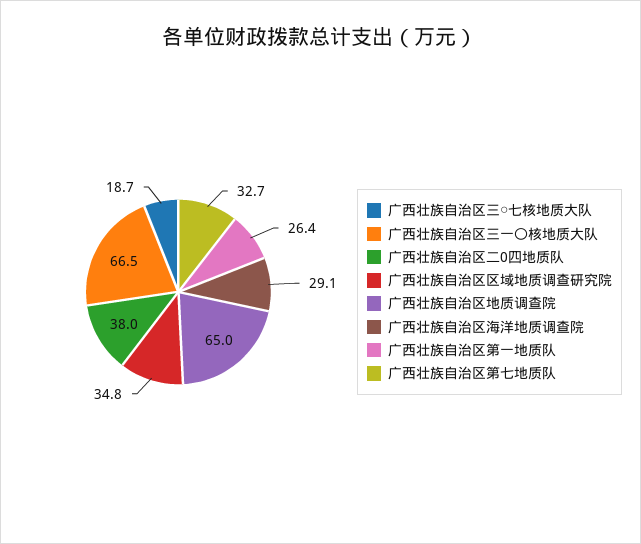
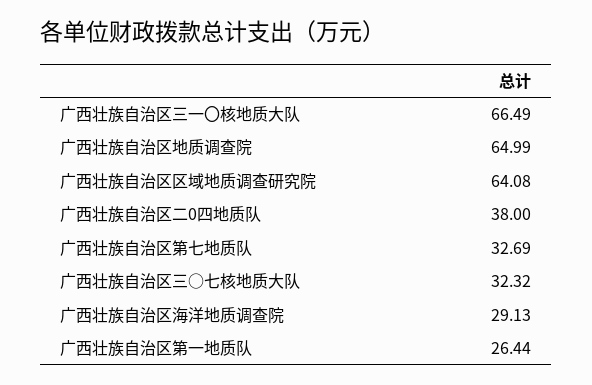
广西壮族自治区三○七核地质大队: 18.7 -> 32.32
广西壮族自治区区域地质调查研究院: 34.8 -> 64.08

